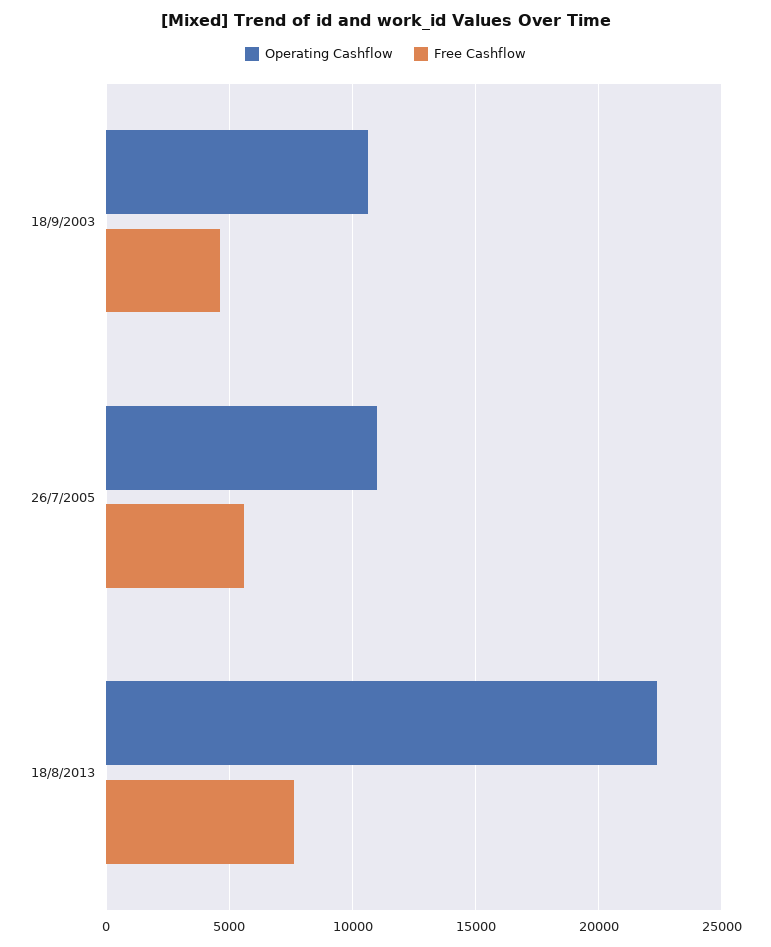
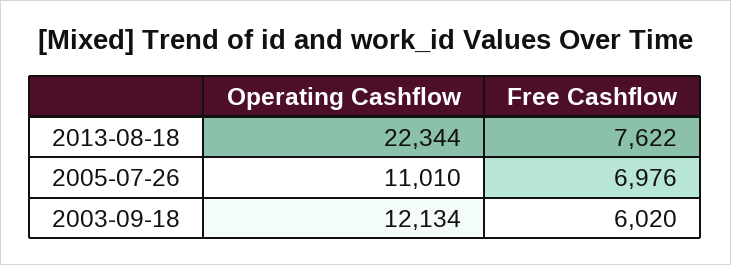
Operating Cashflow, 18/9/2003: 10500 -> 12134
Free Cashflow, 18/9/2003: 4500 -> 6020
Free Cashflow, 26/7/2005: 5500 -> 6976

